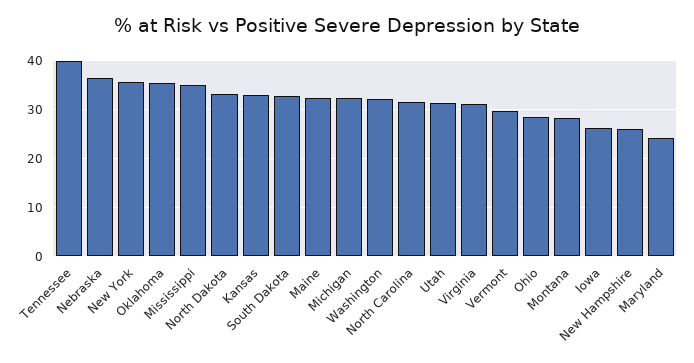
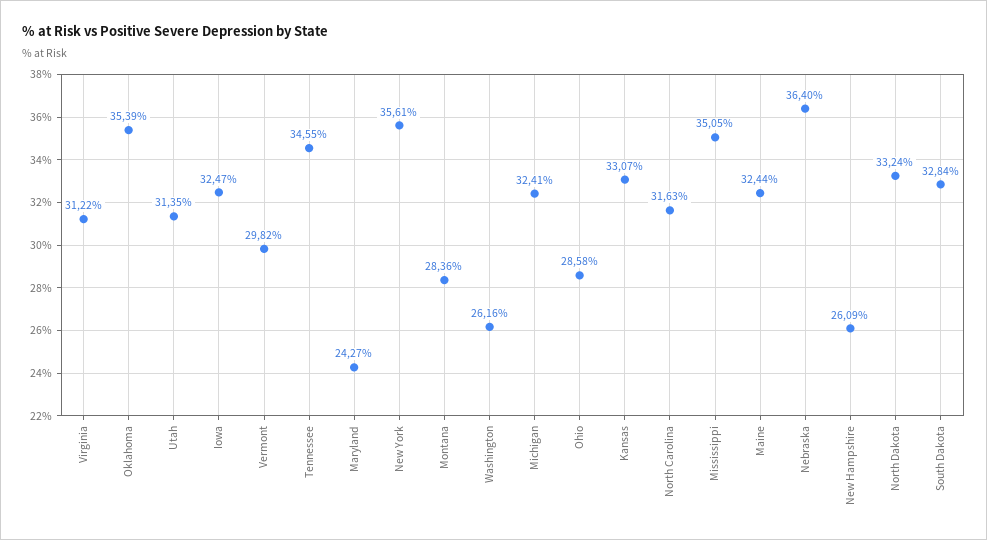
Tennessee: 40 -> 34.55
Washington: 32 -> 26.16
Iowa: 26 -> 32.47

